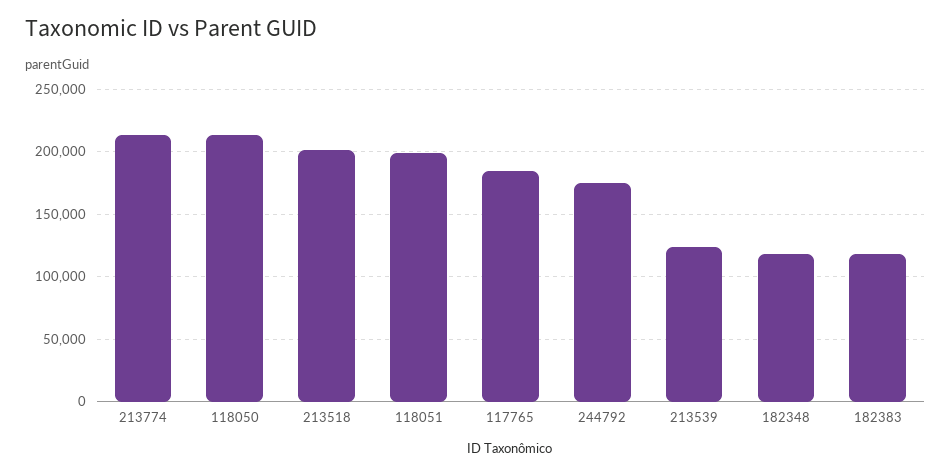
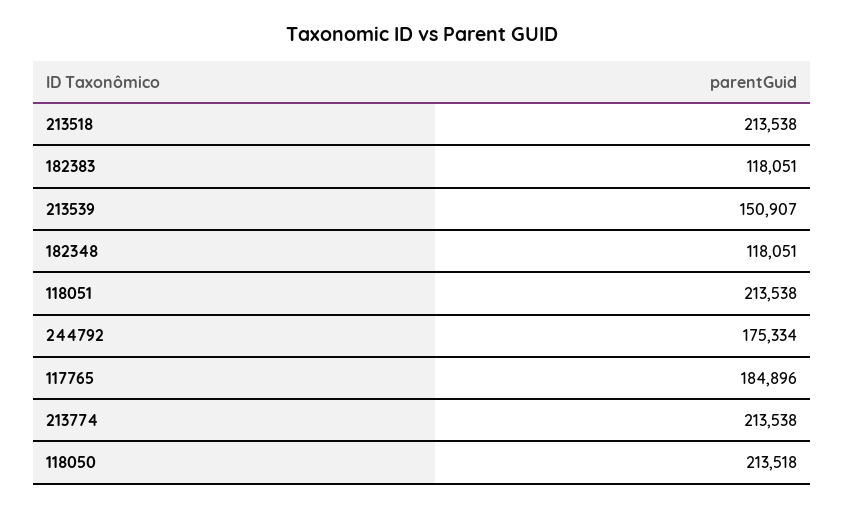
213518: 200000 -> 213538
118051: 200000 -> 213538
213539: 125000 -> 150907

